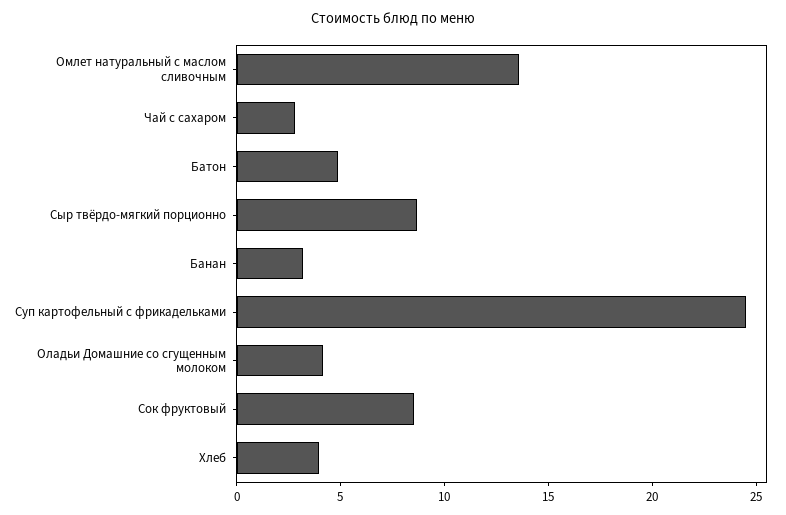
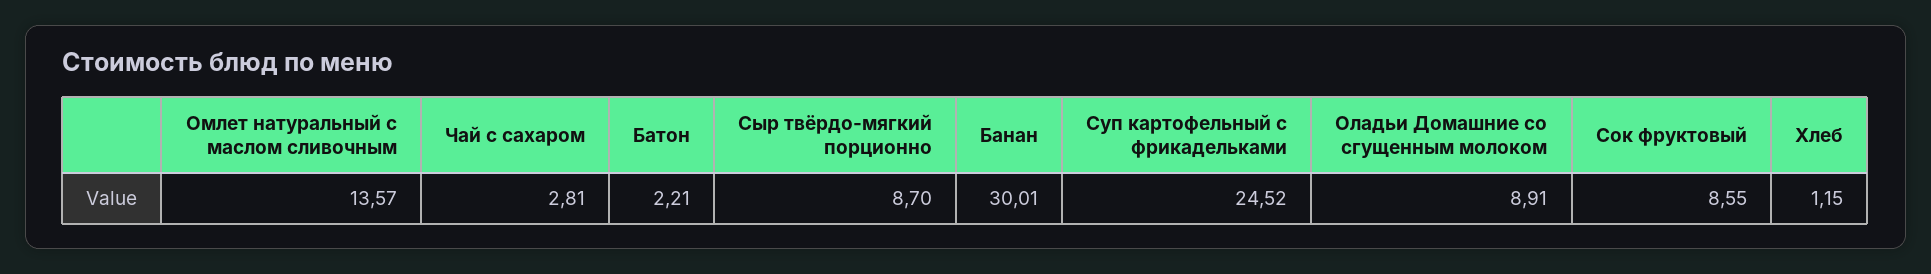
Батон: 5 -> 2.21
Банан: 3 -> 30.01
Оладьи Домашние со сгущенным молоком: 4 -> 8.91
Хлеб: 4 -> 1.15

